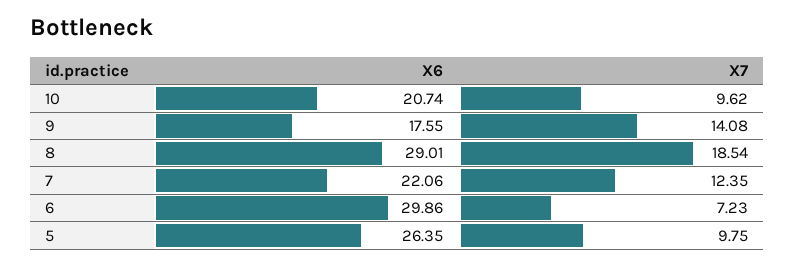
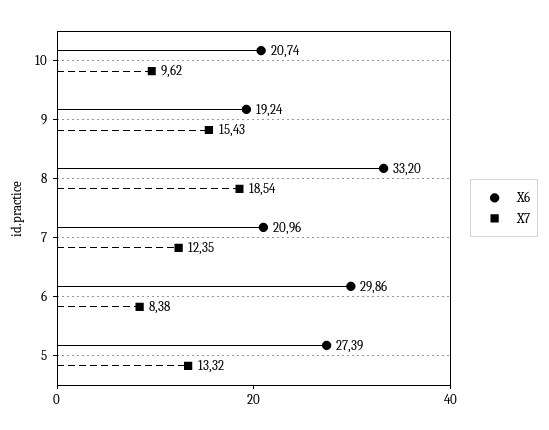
X6, 9: 17.55 -> 19.24
X7, 9: 14.08 -> 15.43
X6, 8: 29.01 -> 33.2
X6, 7: 22.06 -> 20.96
X7, 6: 7.23 -> 8.38
X6, 5: 26.35 -> 27.39
X7, 5: 9.75 -> 13.32

